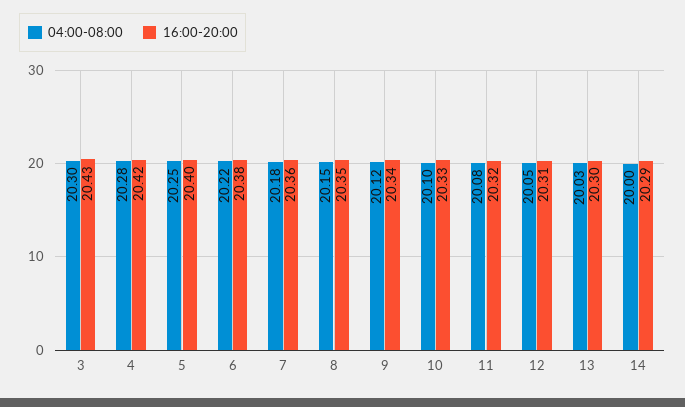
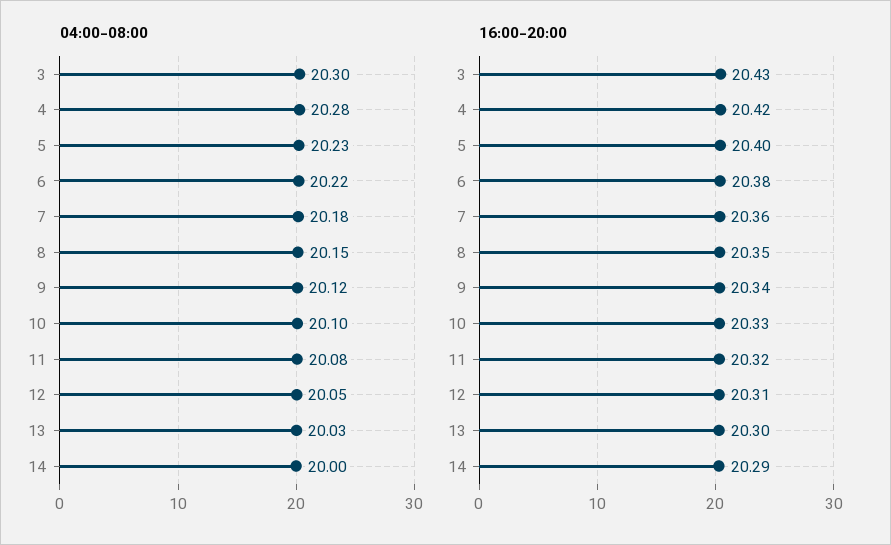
04:00-08:00, 5: 20.25 -> 20.23

